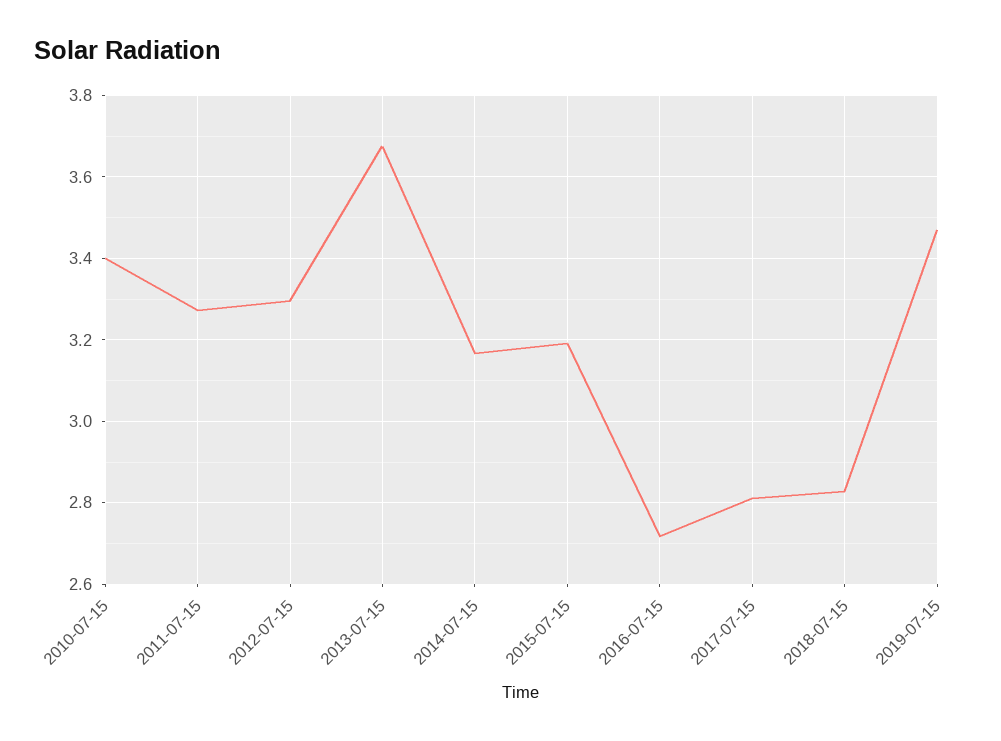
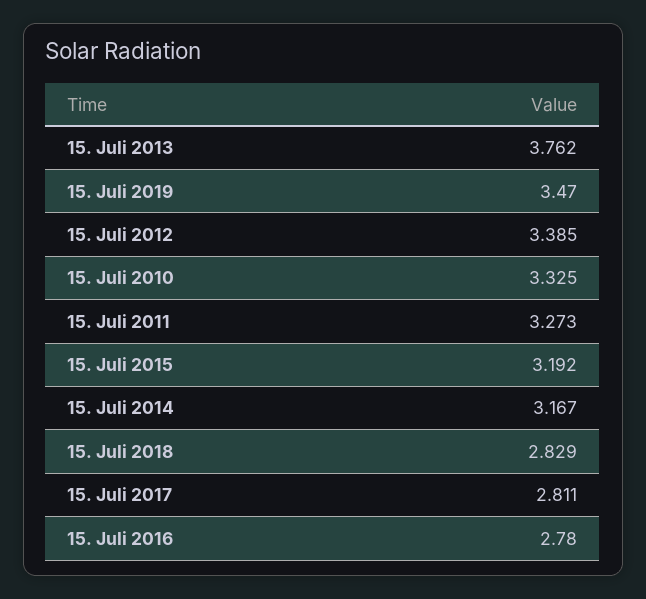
2010-07-15: 3.4 -> 3.325
2012-07-15: 3.3 -> 3.385
2013-07-15: 3.68 -> 3.762
2016-07-15: 2.72 -> 2.78

